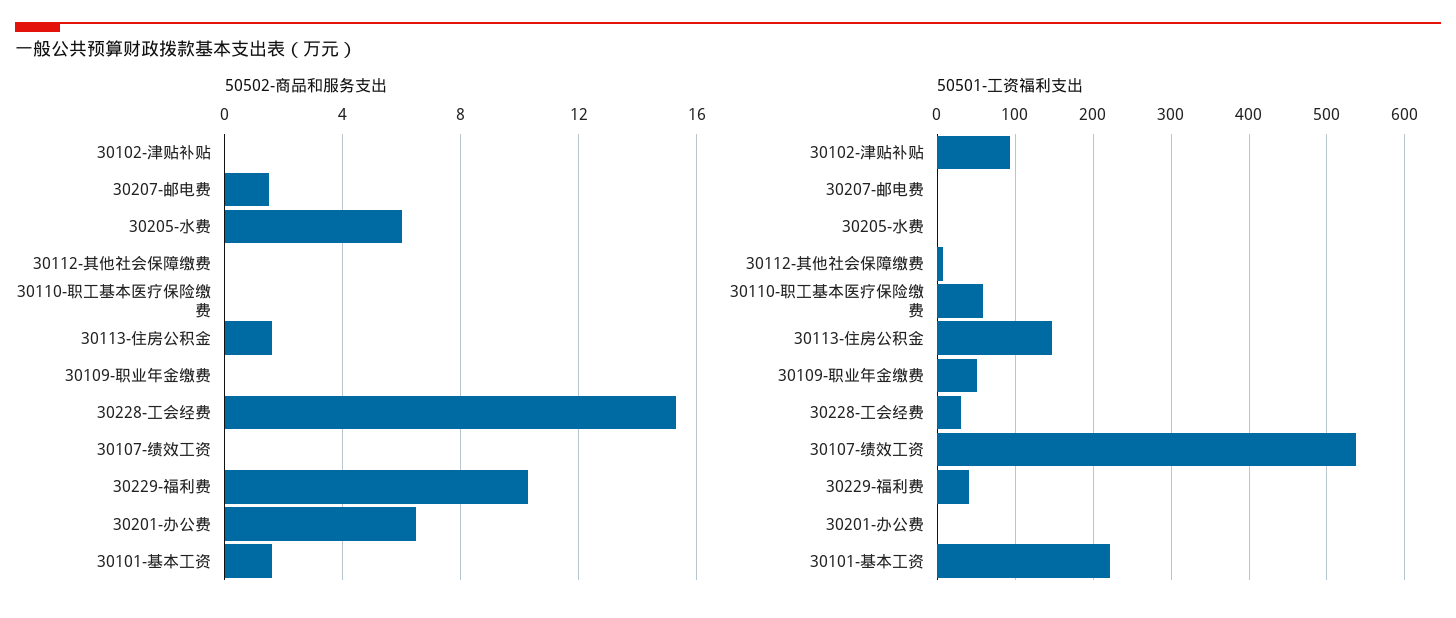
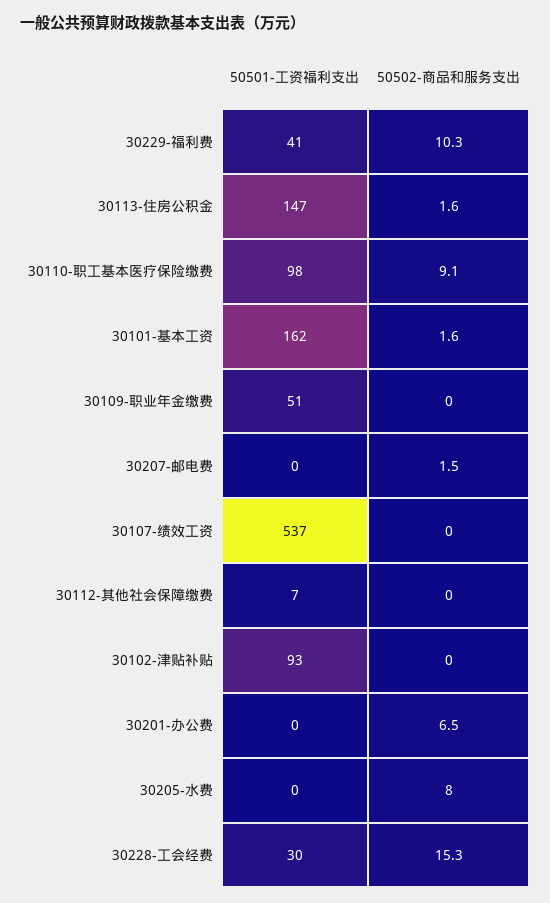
50502-商品和服务支出, 30205-水费: 6 -> 8
50502-商品和服务支出, 30110-职工基本医疗保险缴费: 0 -> 9.1
50501-工资福利支出, 30110-职工基本医疗保险缴费: 60 -> 98
50501-工资福利支出, 30101-基本工资: 220 -> 162

